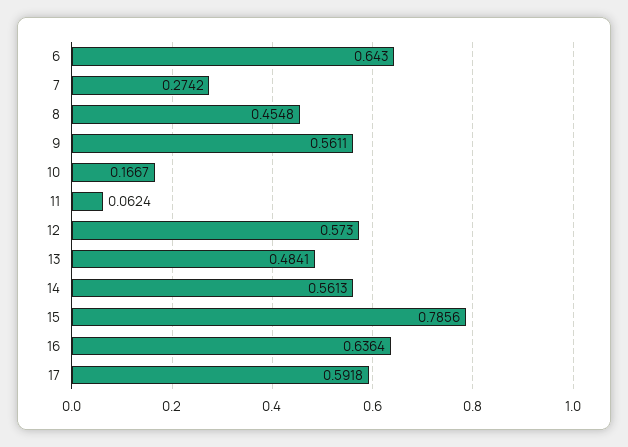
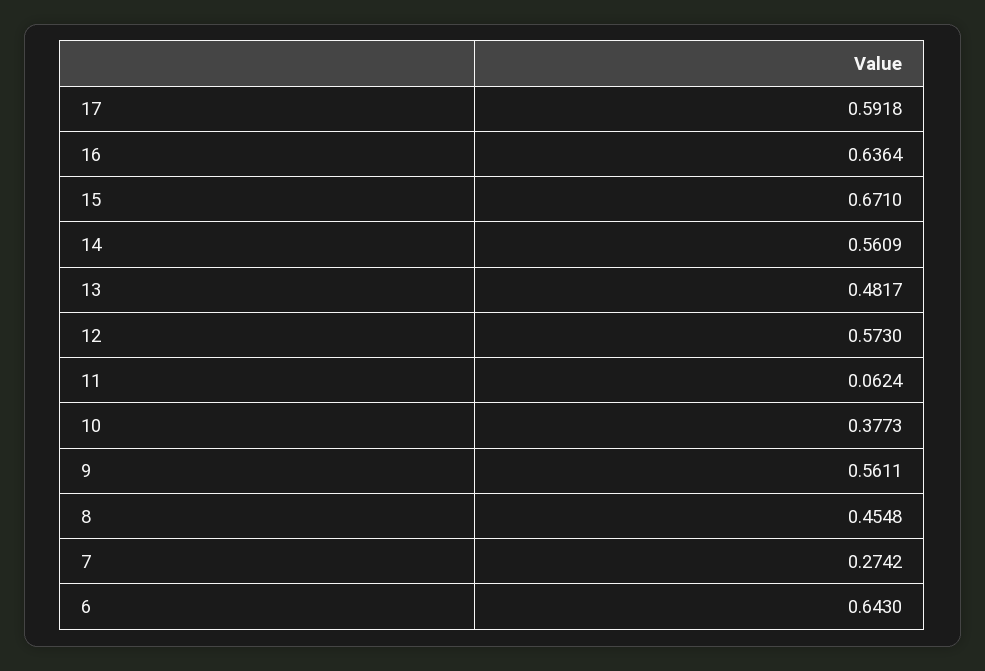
10: 0.1667 -> 0.3773
13: 0.4841 -> 0.4817
14: 0.5613 -> 0.5609
15: 0.7856 -> 0.671

